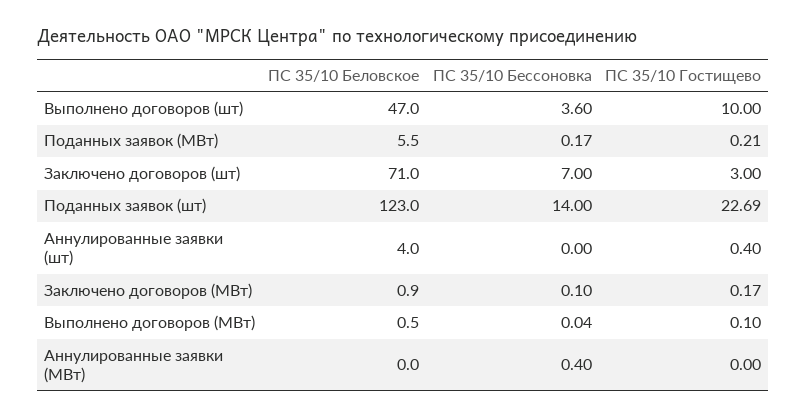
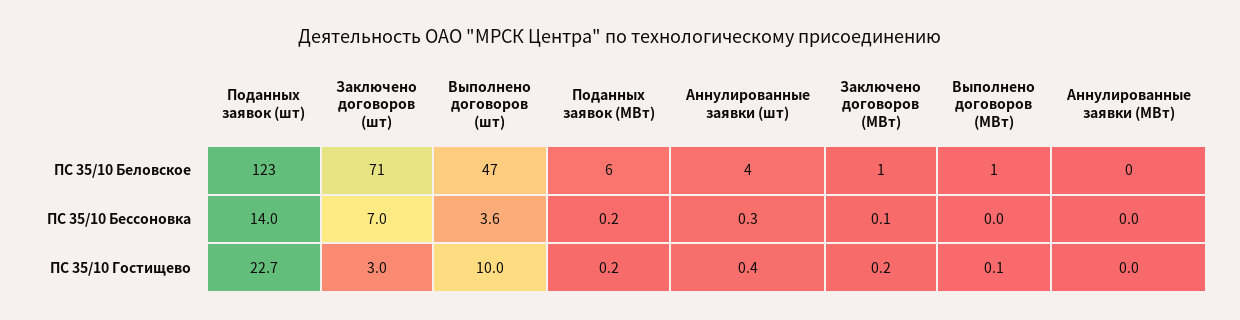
ПС 35/10 Бессоновка, Аннулированные заявки (шт): 0 -> 0.3
ПС 35/10 Бессоновка, Аннулированные заявки (МВт): 0.4 -> 0

